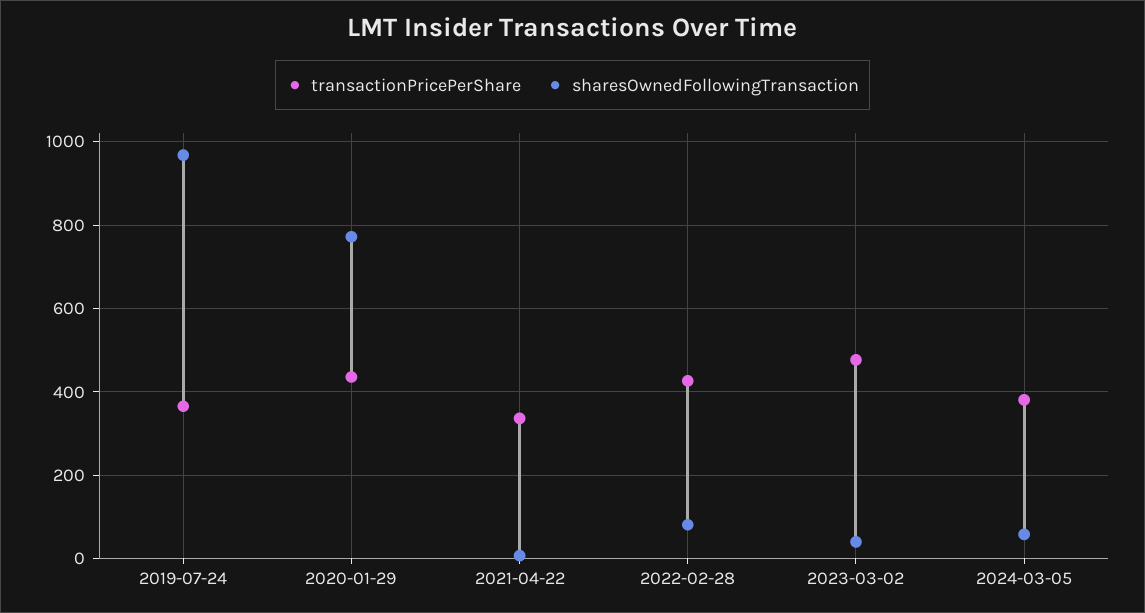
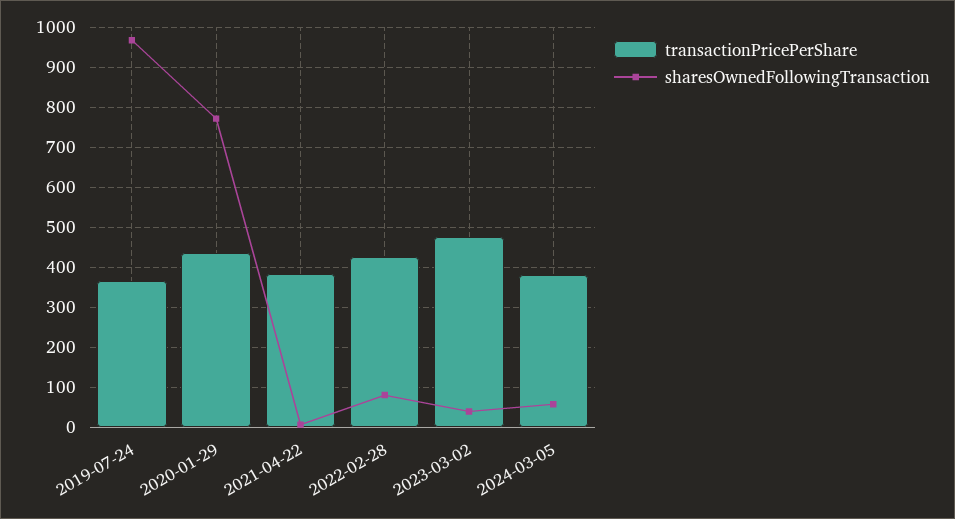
transactionPricePerShare, 2021-04-22: 340 -> 380

